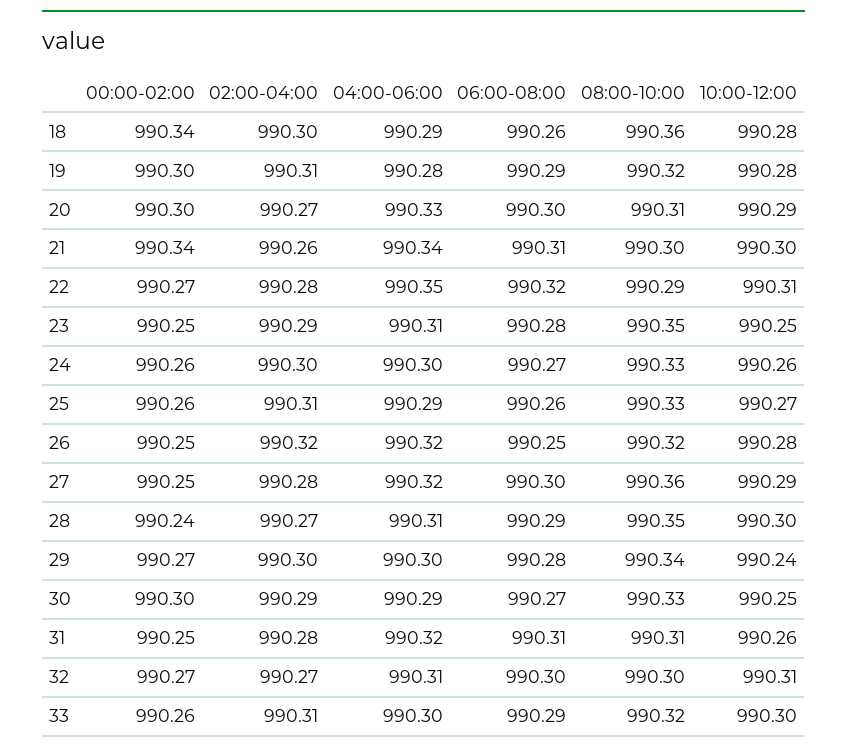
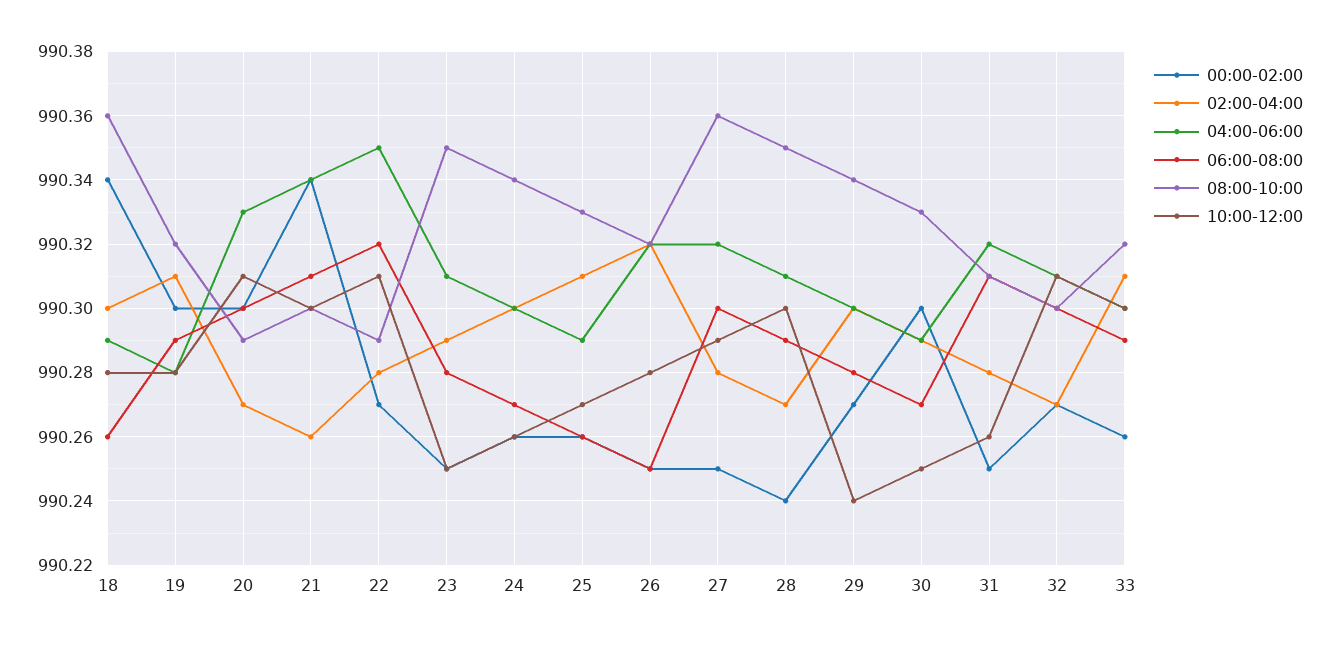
08:00-10:00, 20: 990.31 -> 990.29
10:00-12:00, 20: 990.29 -> 990.31
08:00-10:00, 24: 990.33 -> 990.34

